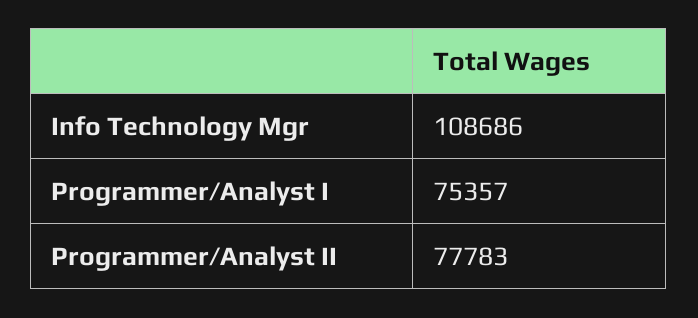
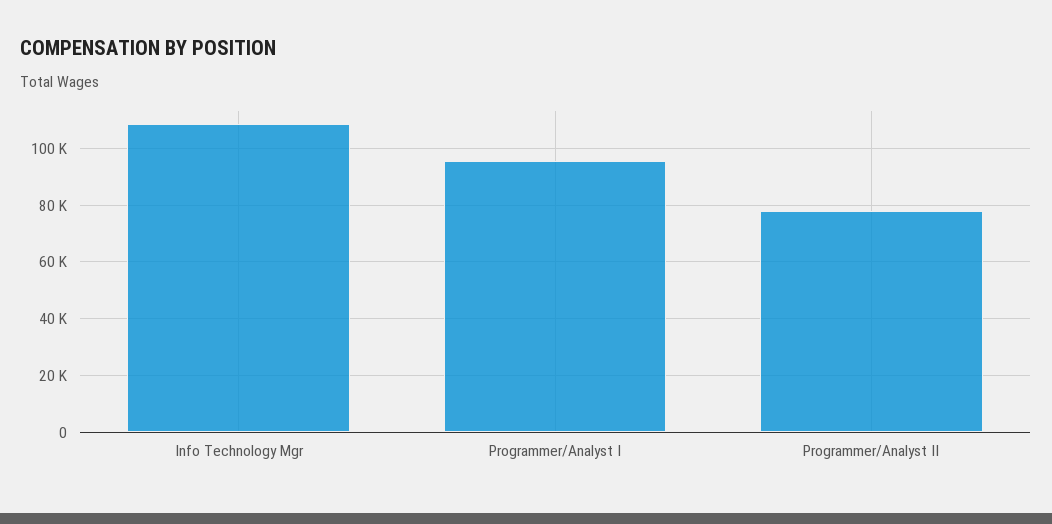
Programmer/Analyst I: 75357 -> 95000

